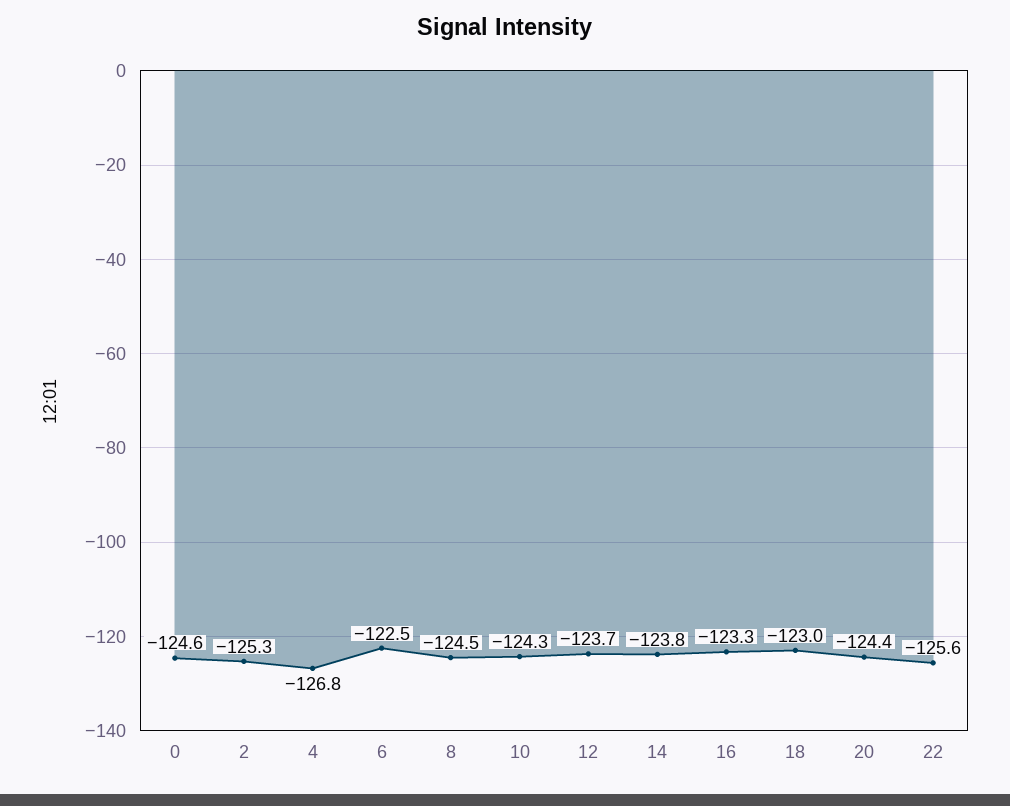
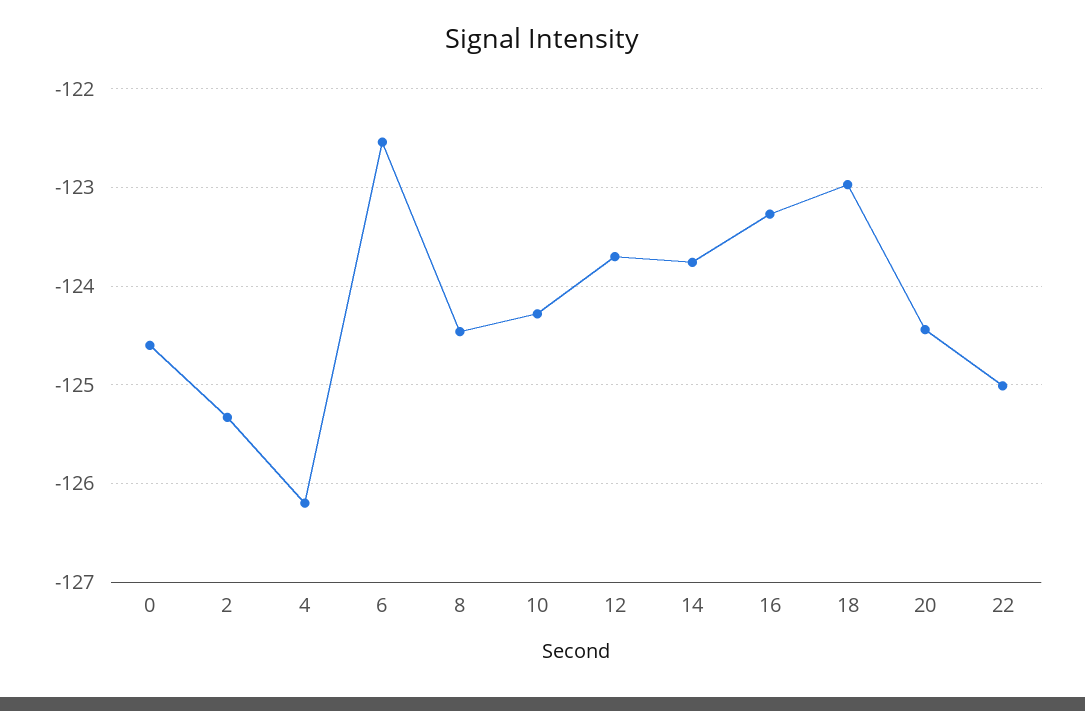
4: -126.8 -> -126.2
22: -125.6 -> -125

